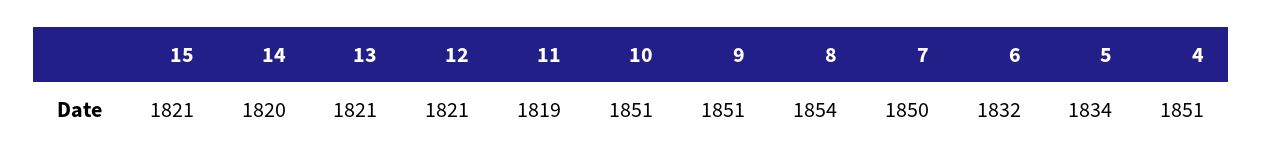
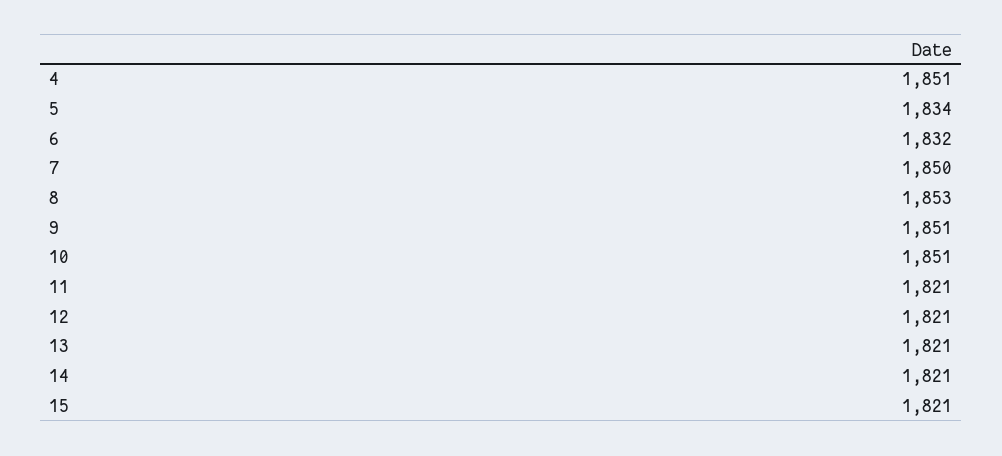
14: 1820 -> 1821
11: 1819 -> 1821
8: 1854 -> 1853

